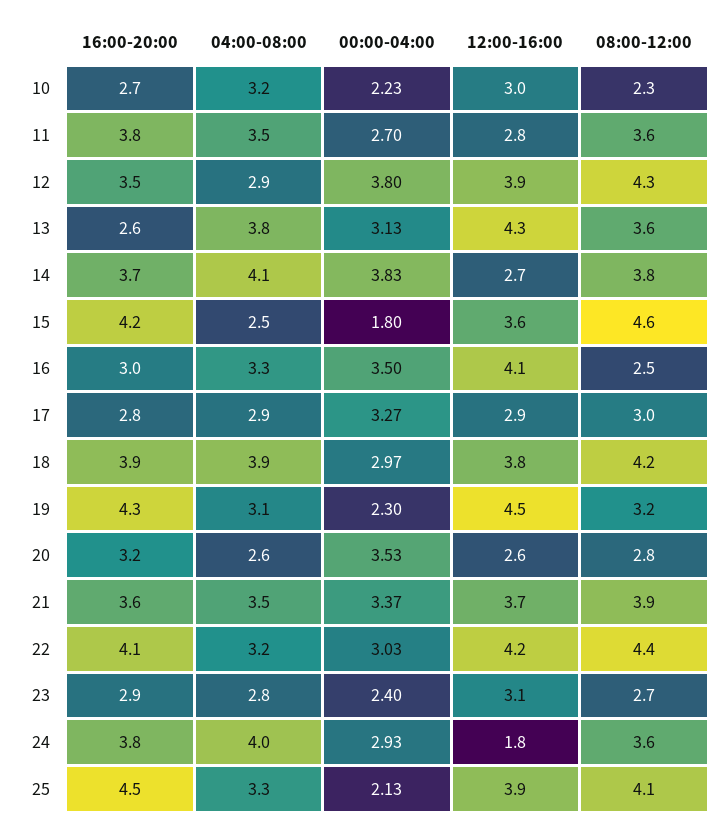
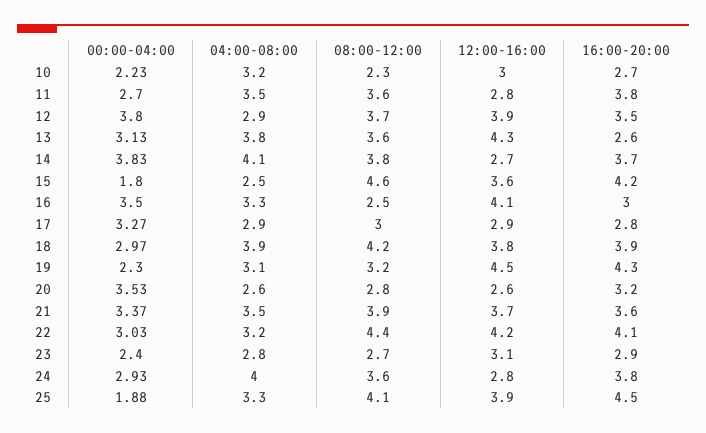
08:00-12:00, 12: 4.3 -> 3.7
12:00-16:00, 24: 1.8 -> 2.8
00:00-04:00, 25: 2.13 -> 1.88

